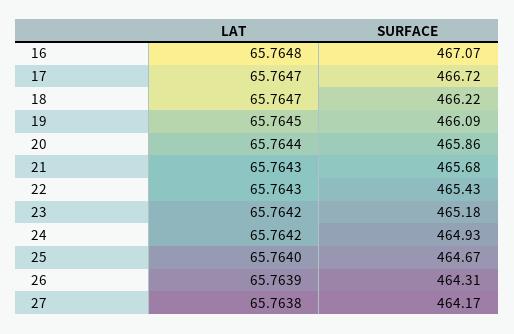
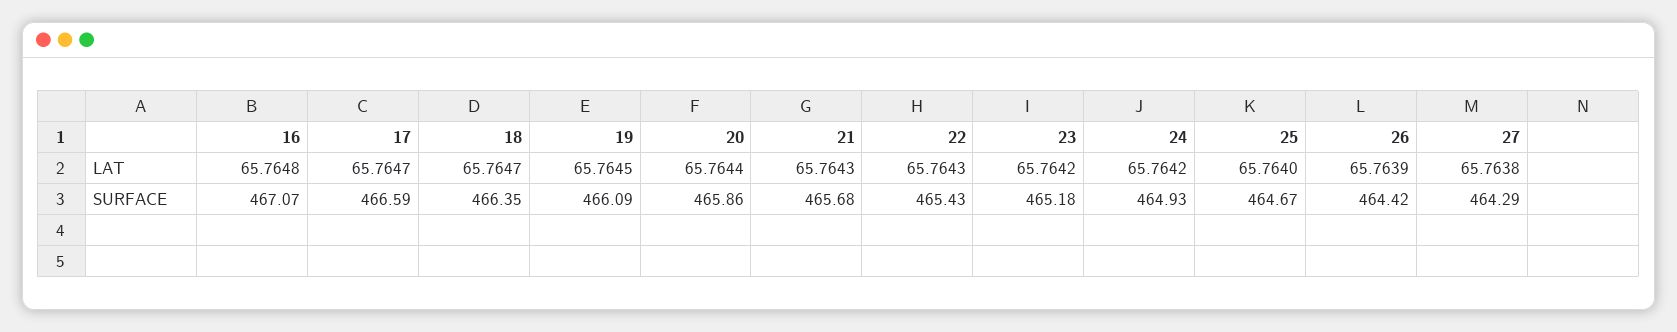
SURFACE, 17: 466.72 -> 466.59
SURFACE, 18: 466.22 -> 466.35
SURFACE, 26: 464.31 -> 464.42
SURFACE, 27: 464.17 -> 464.29

